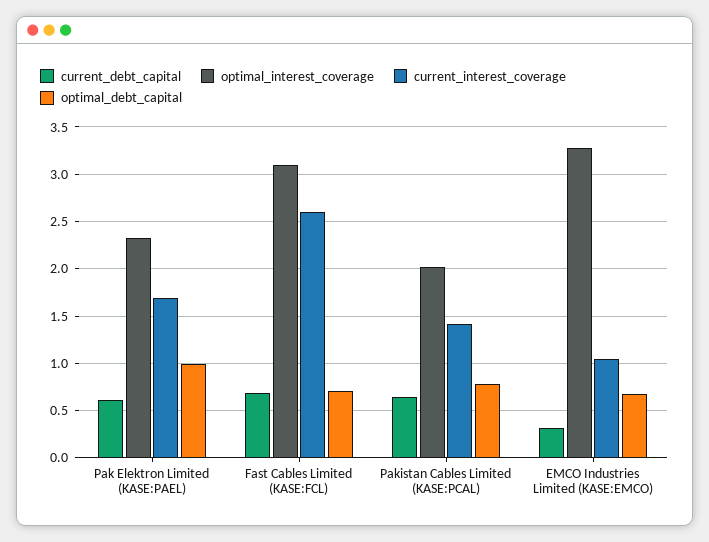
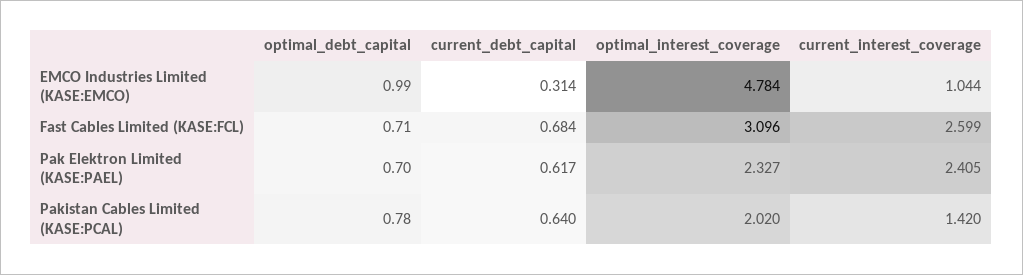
current_interest_coverage, Pak Elektron Limited (KASE:PAEL): 1.7 -> 2.405
optimal_debt_capital, Pak Elektron Limited (KASE:PAEL): 1 -> 0.7
optimal_interest_coverage, EMCO Industries Limited (KASE:EMCO): 3.3 -> 4.784
optimal_debt_capital, EMCO Industries Limited (KASE:EMCO): 0.7 -> 0.99

